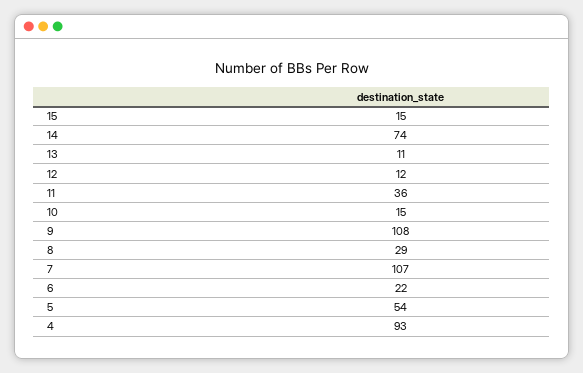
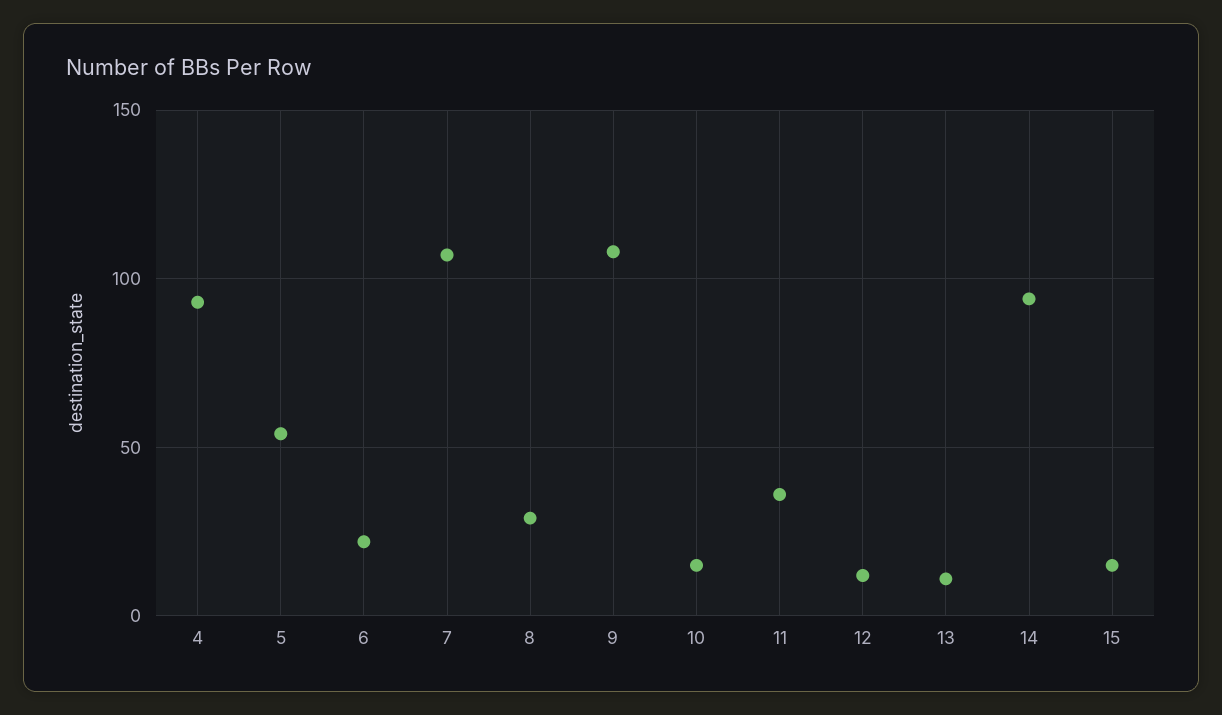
14: 74 -> 95

